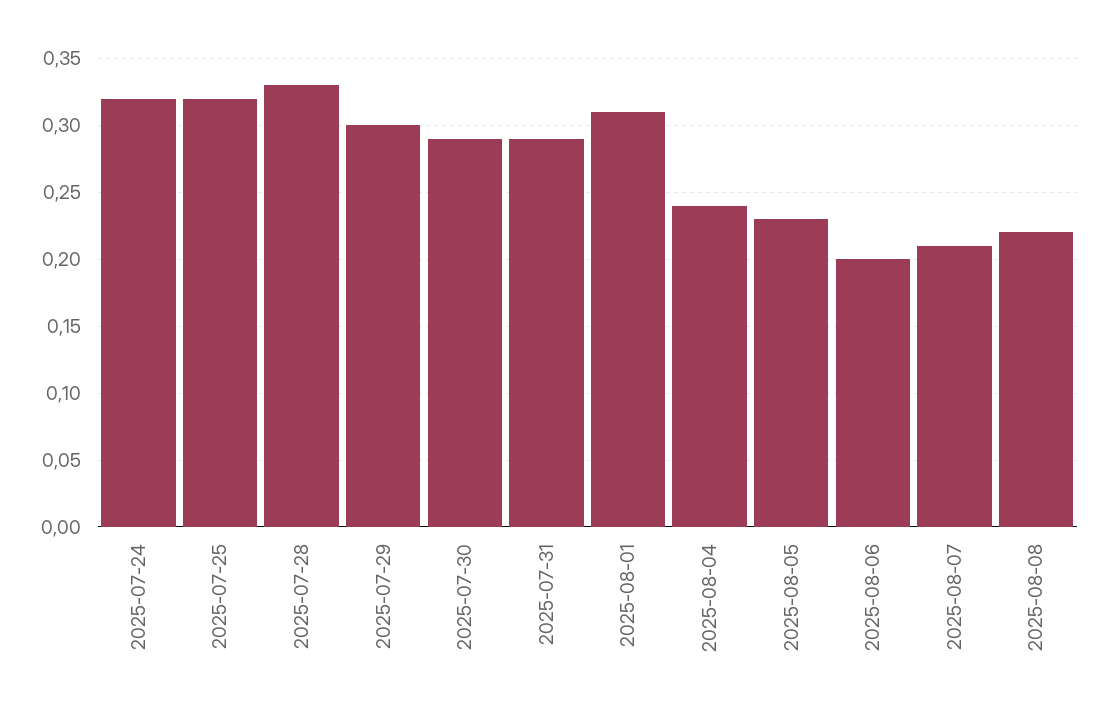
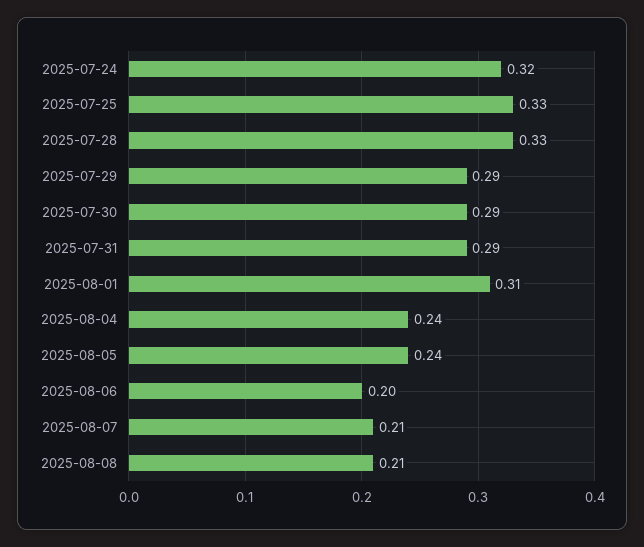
2025-07-25: 0.32 -> 0.33
2025-07-29: 0.3 -> 0.29
2025-08-05: 0.23 -> 0.24
2025-08-08: 0.22 -> 0.21

